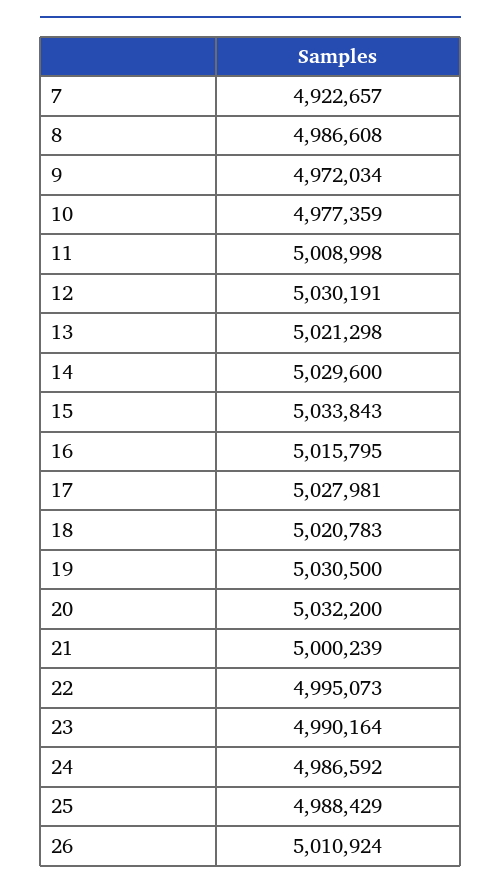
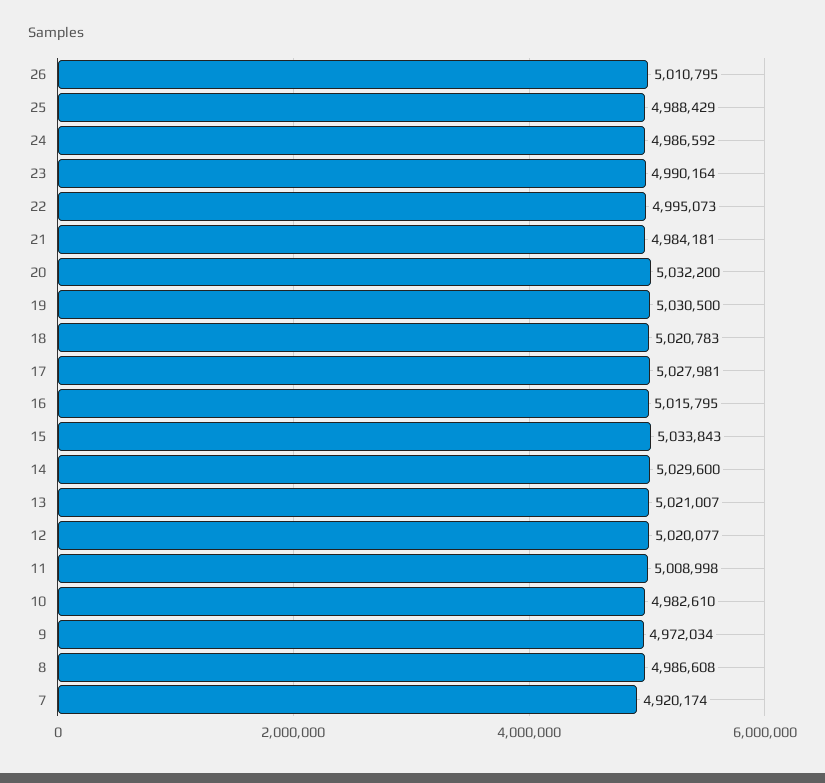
7: 4922657 -> 4920174
10: 4977359 -> 4982610
12: 5030191 -> 5020077
13: 5021298 -> 5021007
21: 5000239 -> 4984181
26: 5010924 -> 5010795

